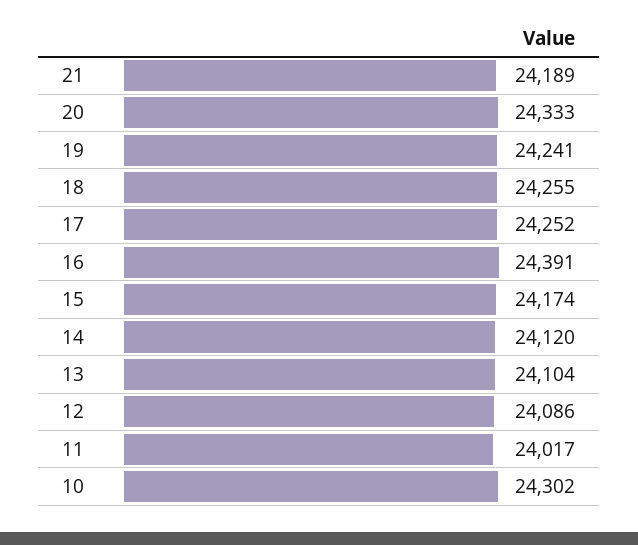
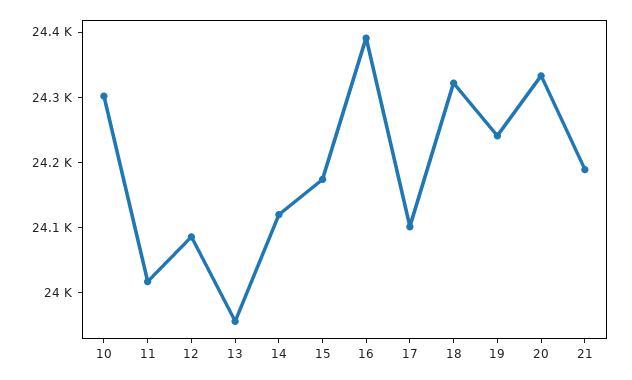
18: 24255 -> 24320
17: 24252 -> 24100
13: 24104 -> 23960

